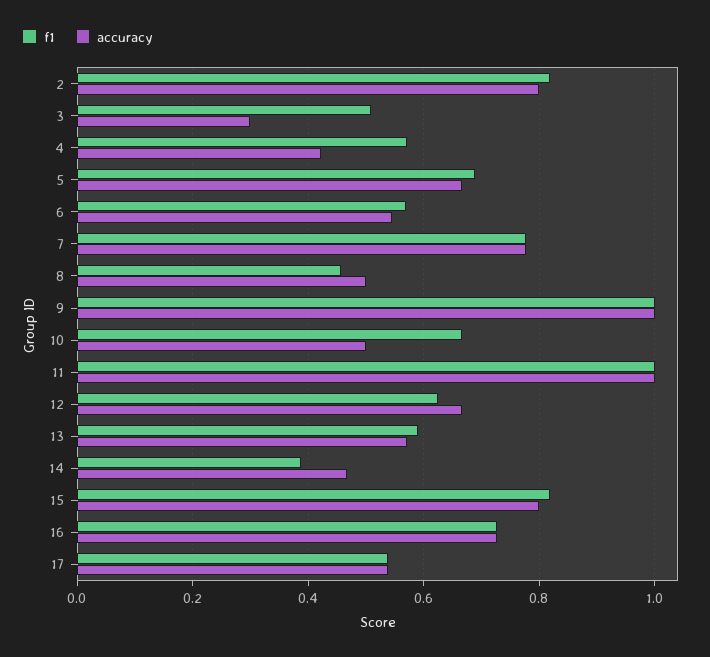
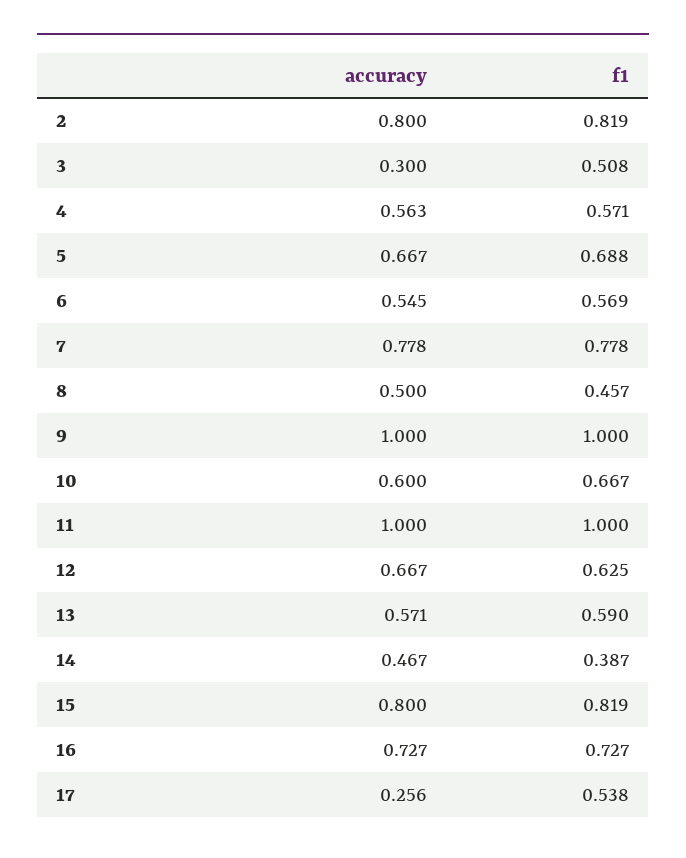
accuracy, 4: 0.42 -> 0.563
accuracy, 10: 0.5 -> 0.6
accuracy, 17: 0.54 -> 0.256

